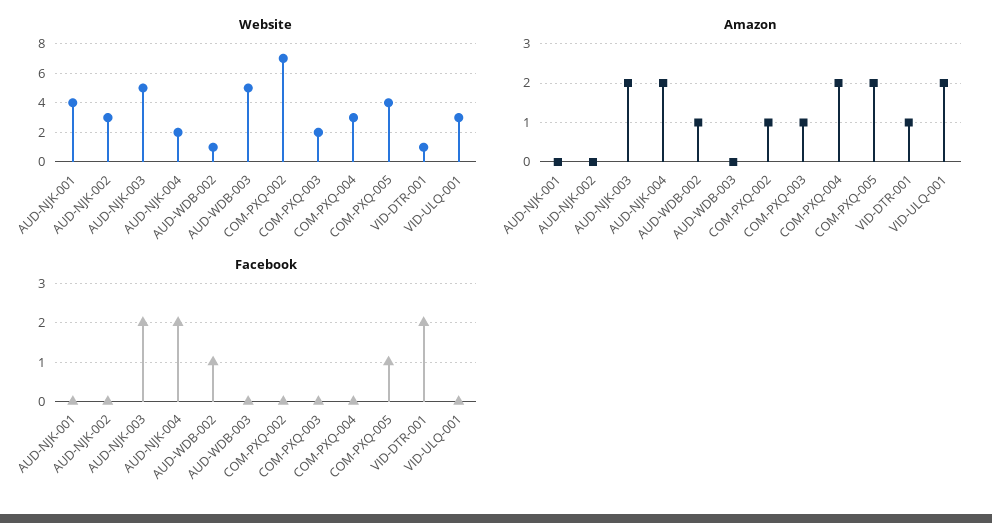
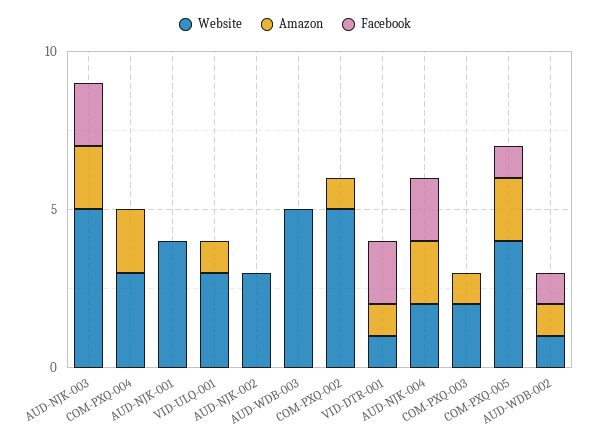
Website, COM-PXQ-002: 7 -> 5
Amazon, VID-ULQ-001: 2 -> 1

